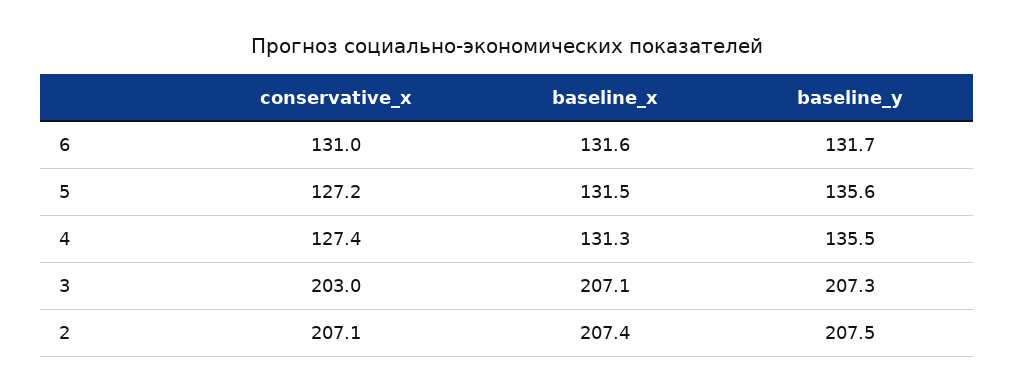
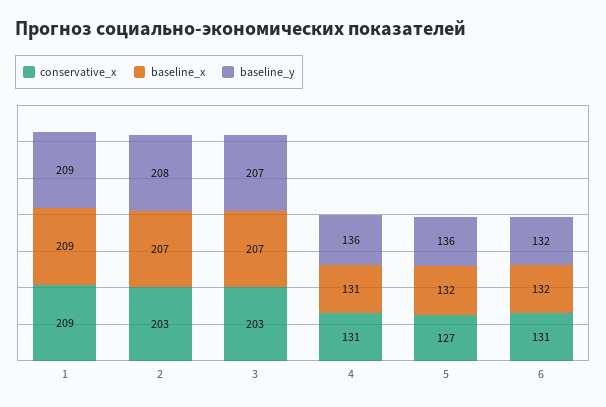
conservative_x, 4: 127.4 -> 131
conservative_x, 2: 207.1 -> 203
conservative_x, 1: none -> 209
baseline_x, 1: none -> 209
baseline_y, 1: none -> 209

